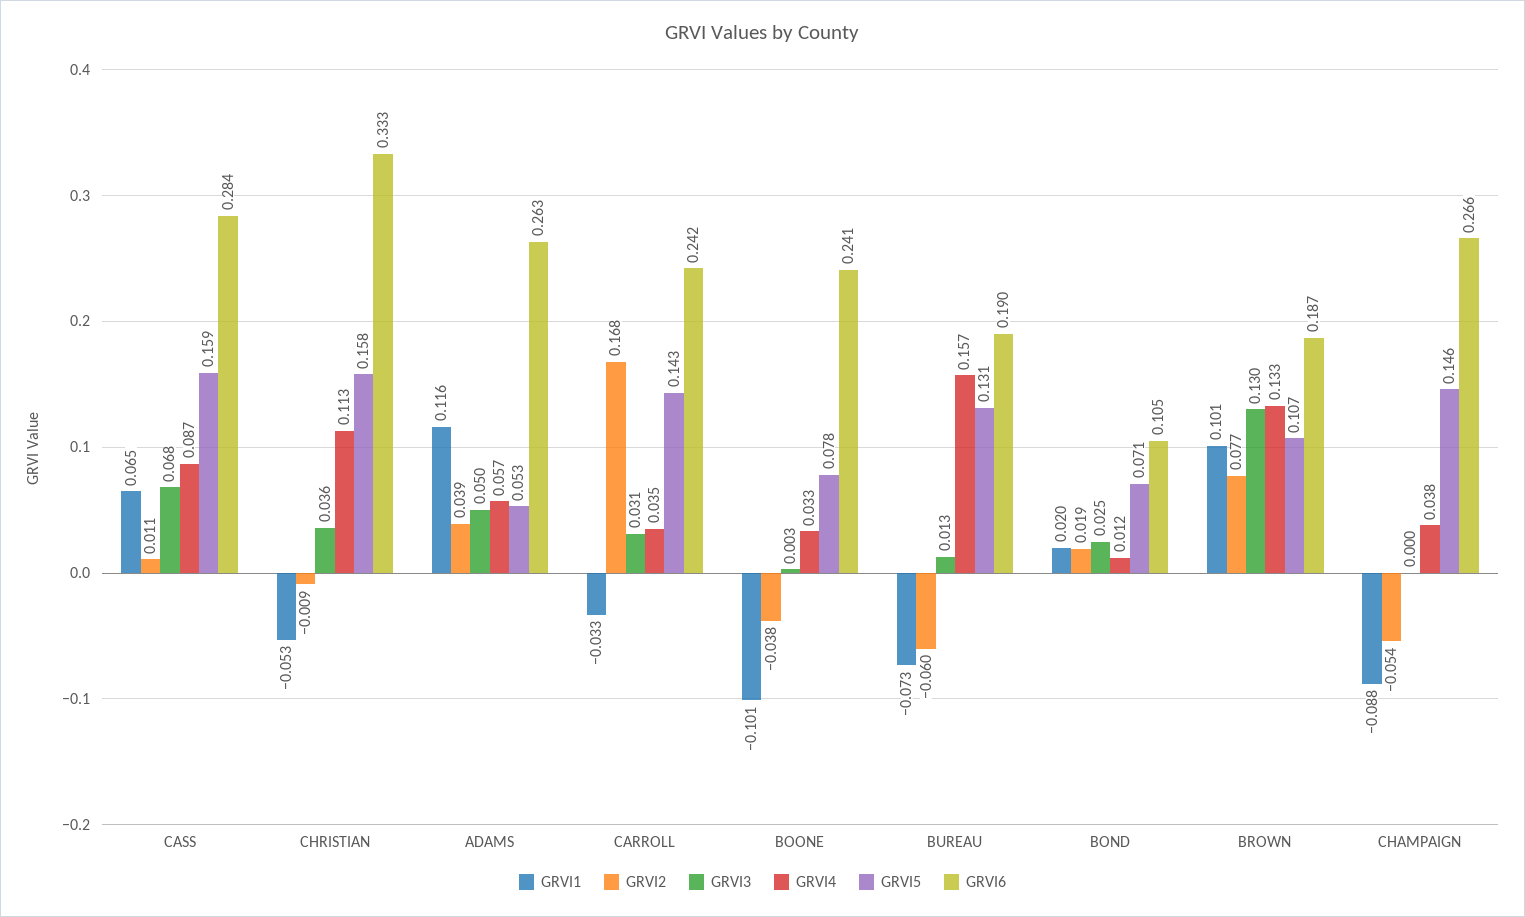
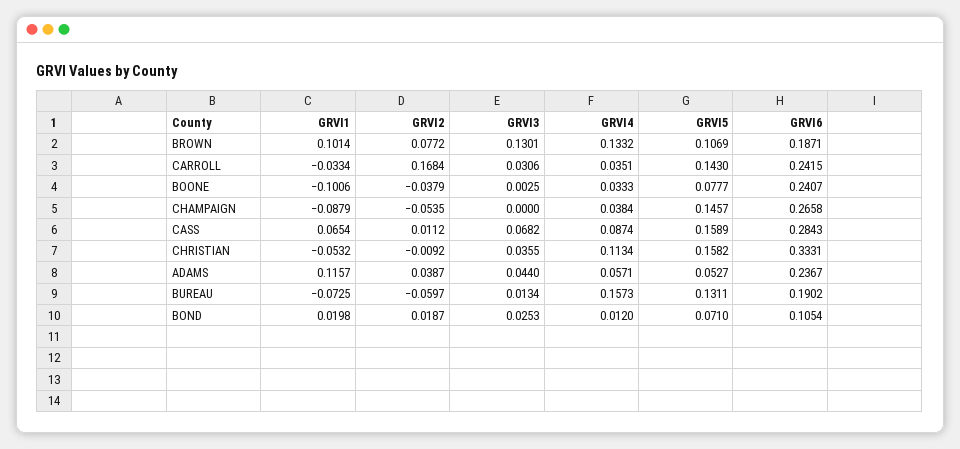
GRVI3, ADAMS: 0.05 -> 0.044
GRVI6, ADAMS: 0.263 -> 0.2367

